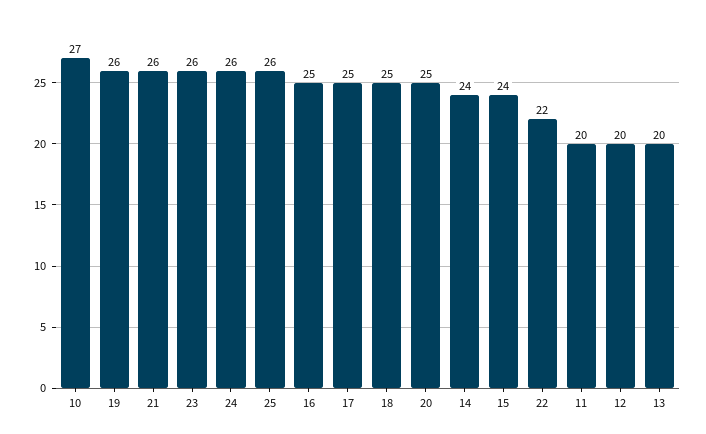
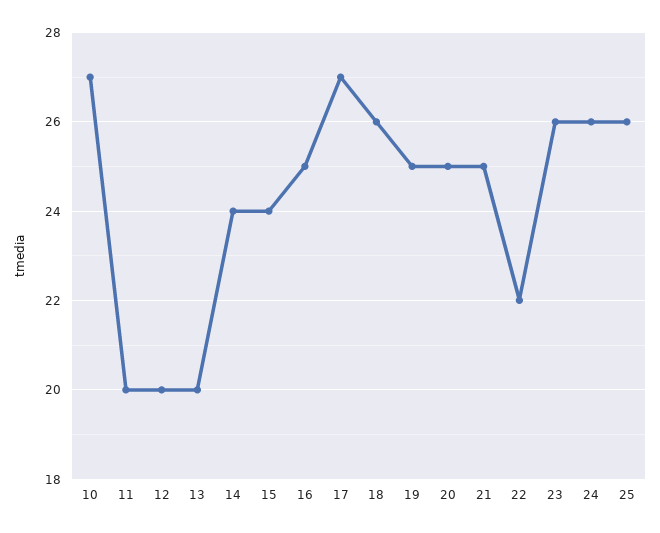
19: 26 -> 25
21: 26 -> 25
17: 25 -> 27
18: 25 -> 26

